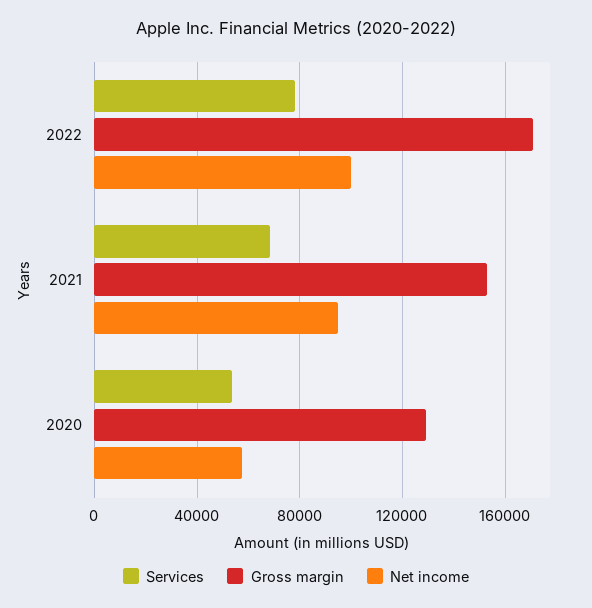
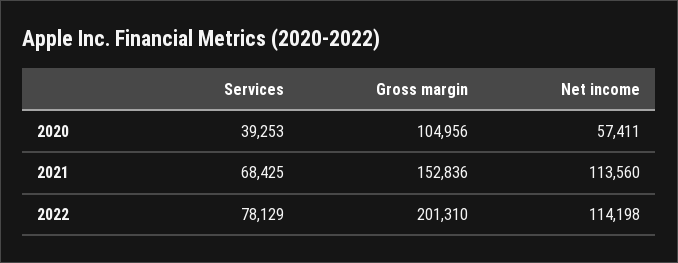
Gross margin, 2022: 170000 -> 201310
Net income, 2022: 100000 -> 114198
Net income, 2021: 95000 -> 113560
Services, 2020: 55000 -> 39253
Gross margin, 2020: 130000 -> 104956

